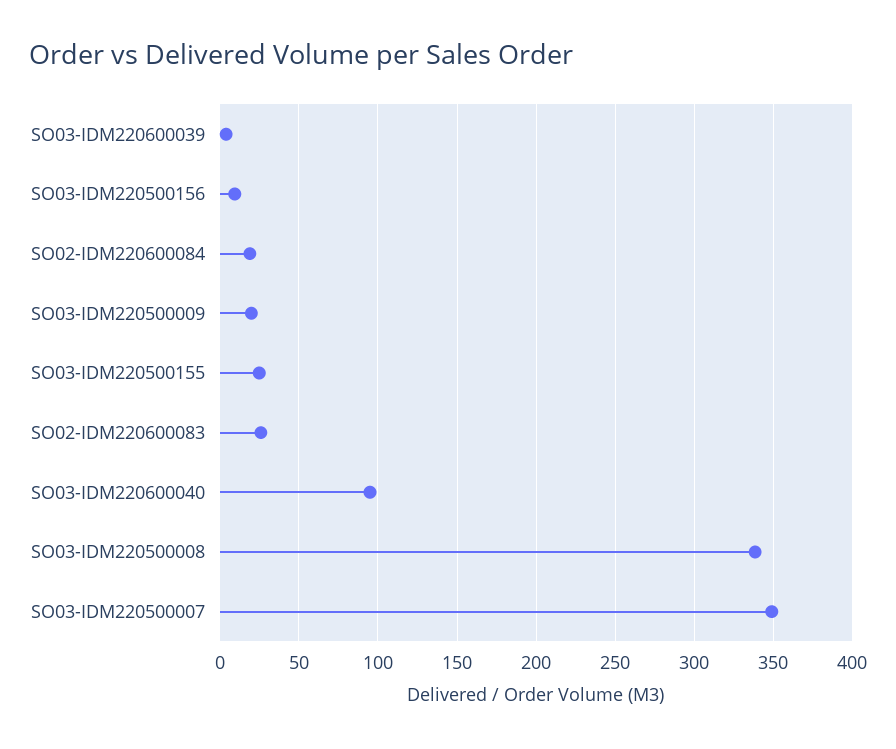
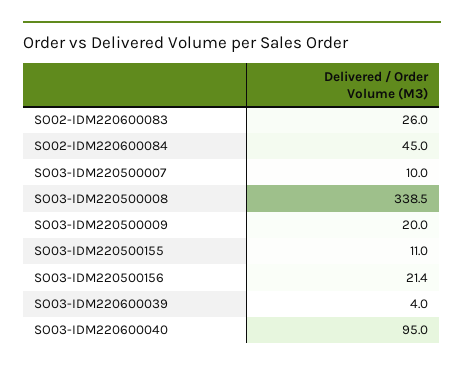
SO03-IDM220500156: 10 -> 21.4
SO02-IDM220600084: 20 -> 45
SO03-IDM220500155: 25 -> 11
SO03-IDM220500007: 350 -> 10

